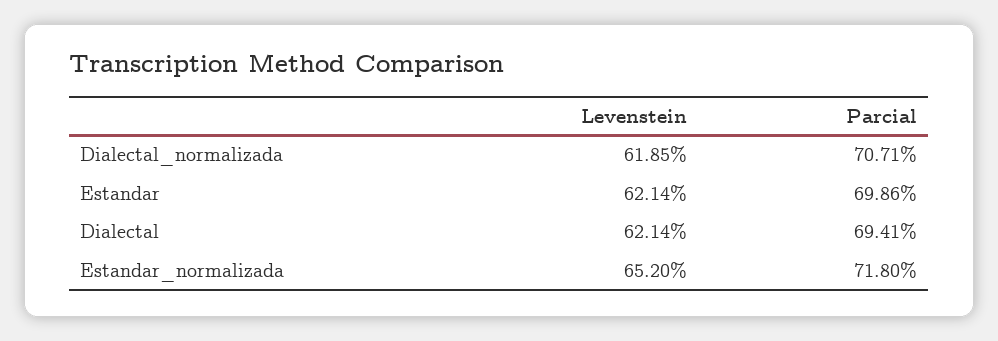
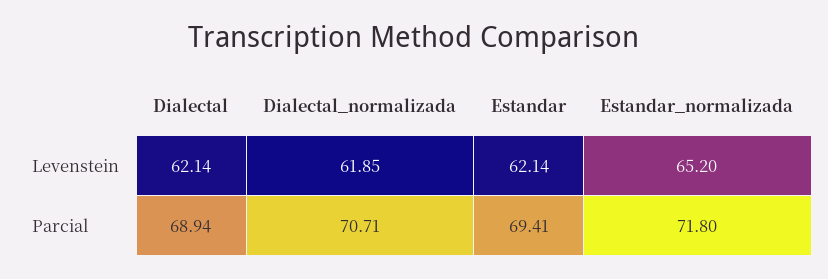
Parcial, Estandar: 69.86 -> 69.41
Parcial, Dialectal: 69.41 -> 68.94

